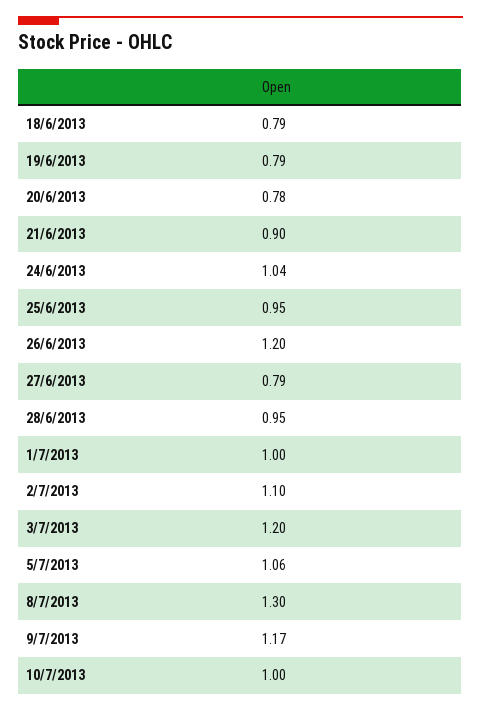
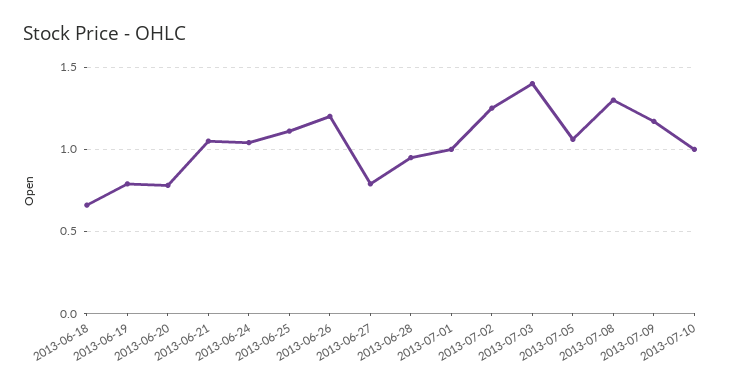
18/6/2013: 0.79 -> 0.65
21/6/2013: 0.9 -> 1.05
25/6/2013: 0.95 -> 1.1
2/7/2013: 1.1 -> 1.25
3/7/2013: 1.2 -> 1.4

